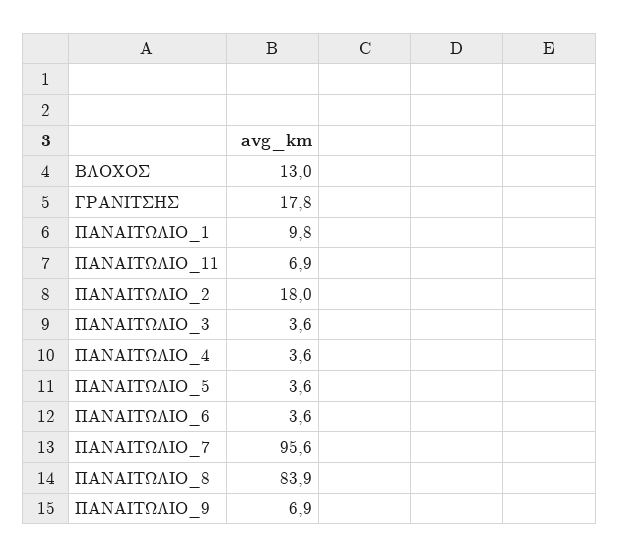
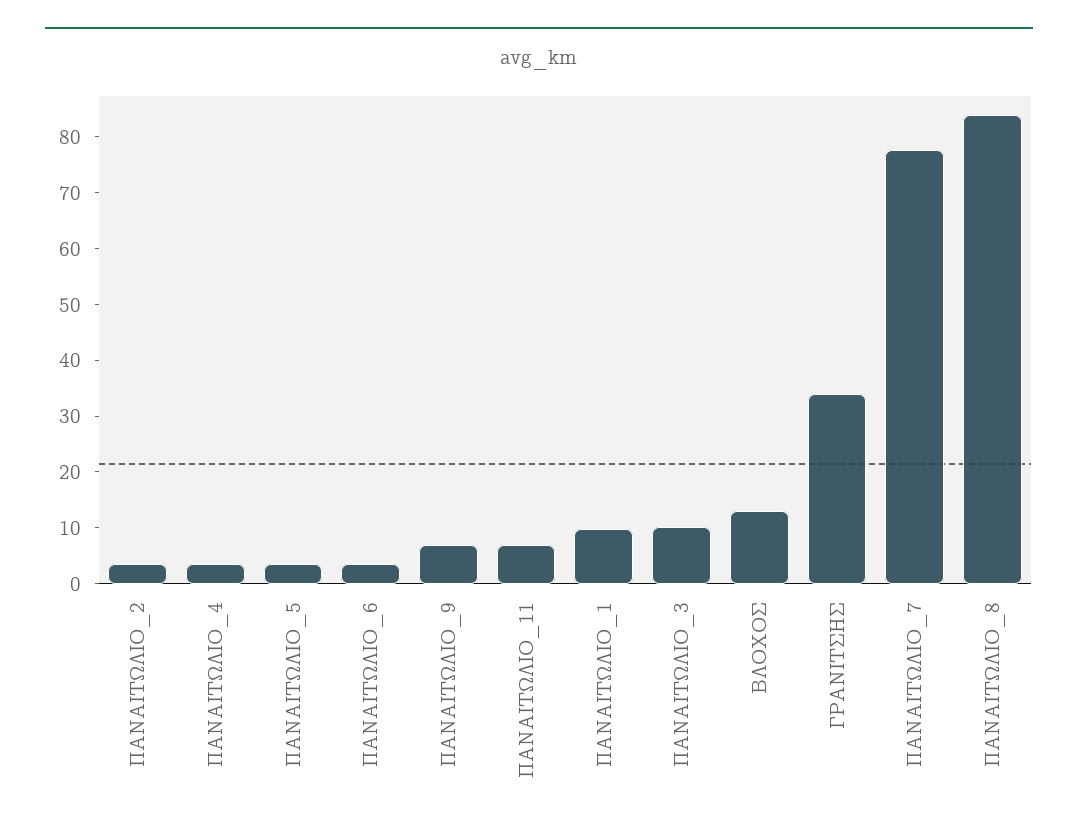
ΓΡΑΝΙΤΣΗΣ: 17.8 -> 34
ΠΑΝΑΙΤΩΛΙΟ_2: 18 -> 4
ΠΑΝΑΙΤΩΛΙΟ_3: 3.6 -> 10
ΠΑΝΑΙΤΩΛΙΟ_7: 95.6 -> 78

